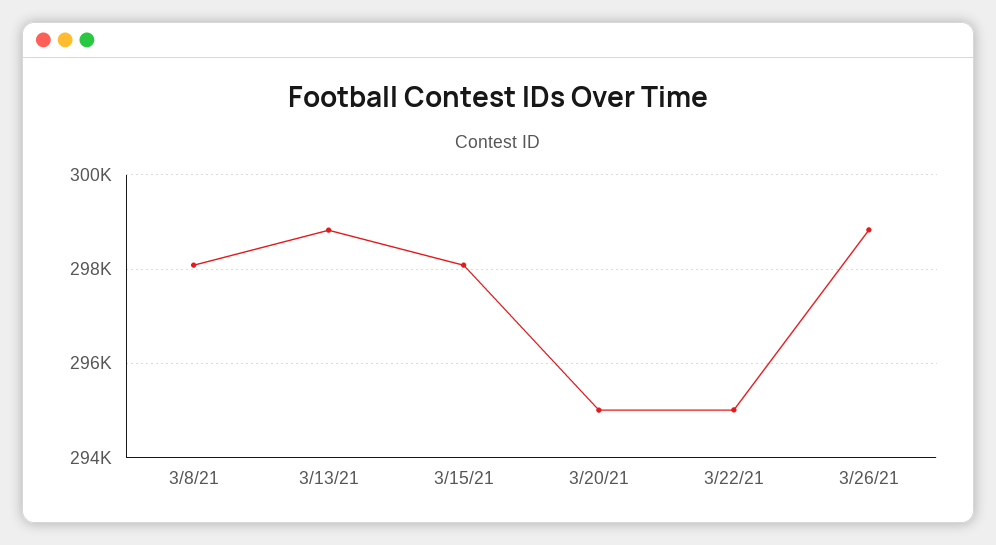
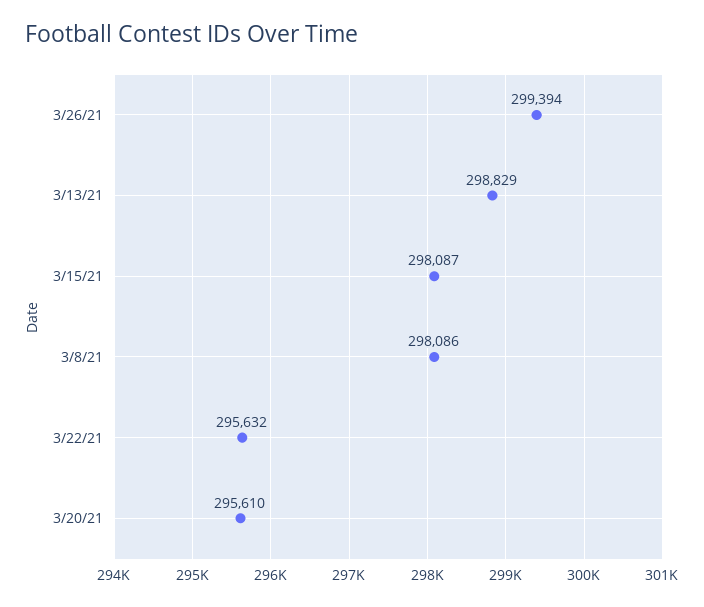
3/20/21: 295000 -> 295610
3/22/21: 295000 -> 295632
3/26/21: 298800 -> 299394

